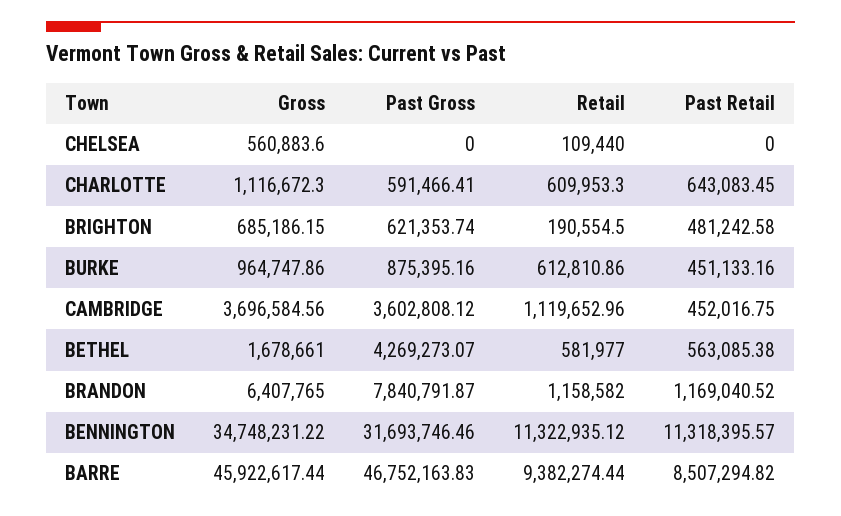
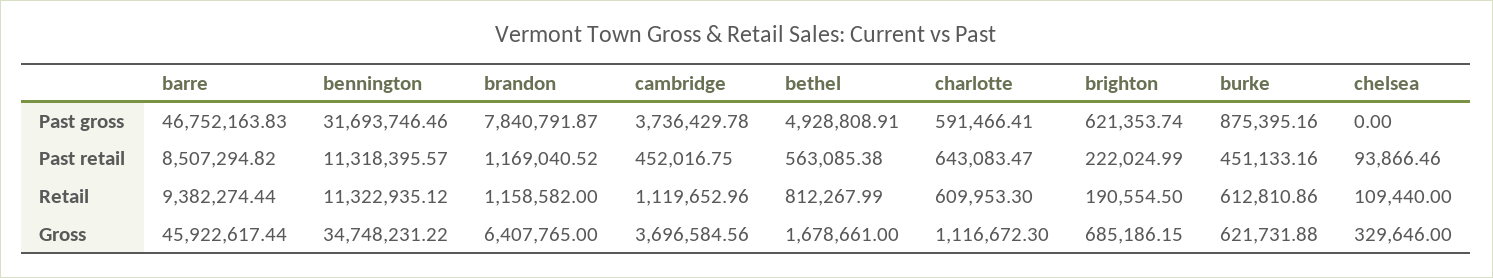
Gross, CHELSEA: 560883.6 -> 329646
Past Retail, CHELSEA: 0 -> 93866.46
Past Retail, CHARLOTTE: 643083.45 -> 643083.47
Past Retail, BRIGHTON: 481242.58 -> 222024.99
Gross, BURKE: 964747.86 -> 621731.88
Past Gross, CAMBRIDGE: 3602808.12 -> 3736429.78
Past Gross, BETHEL: 4269273.07 -> 4928808.91
Retail, BETHEL: 581977 -> 812267.99

